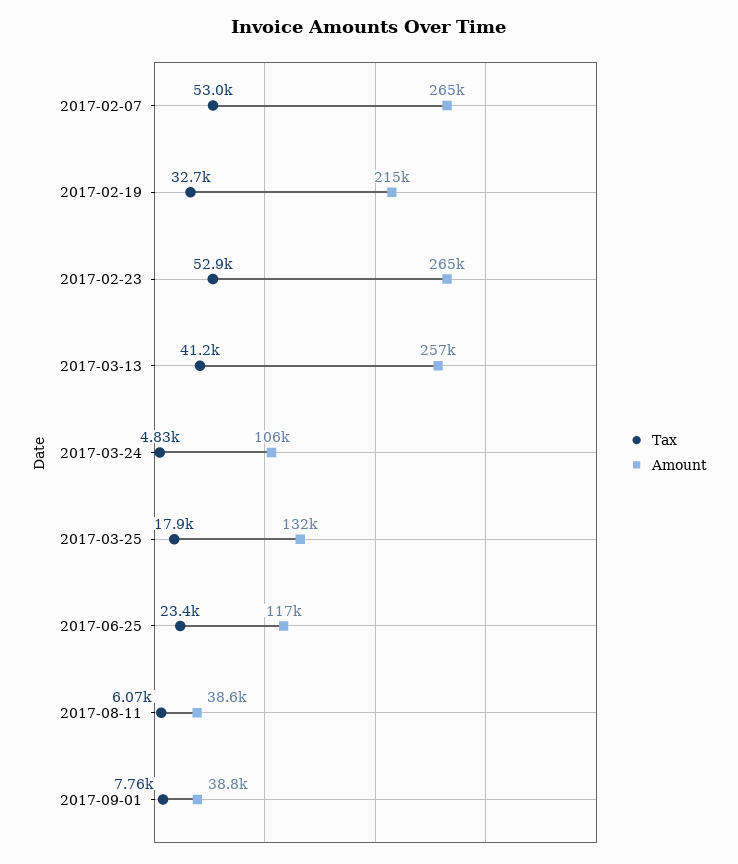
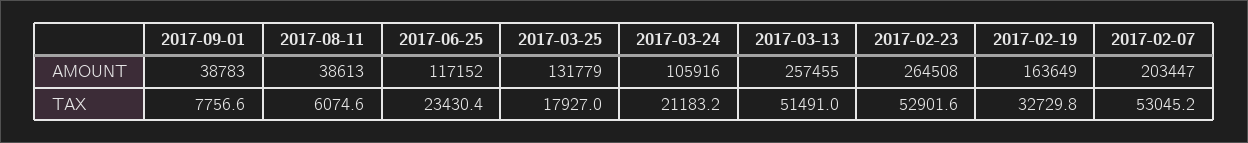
Amount, 2017-02-07: 265000 -> 203447
Amount, 2017-02-19: 215000 -> 163649
Tax, 2017-03-13: 41200 -> 51491
Tax, 2017-03-24: 4830 -> 21183.2

